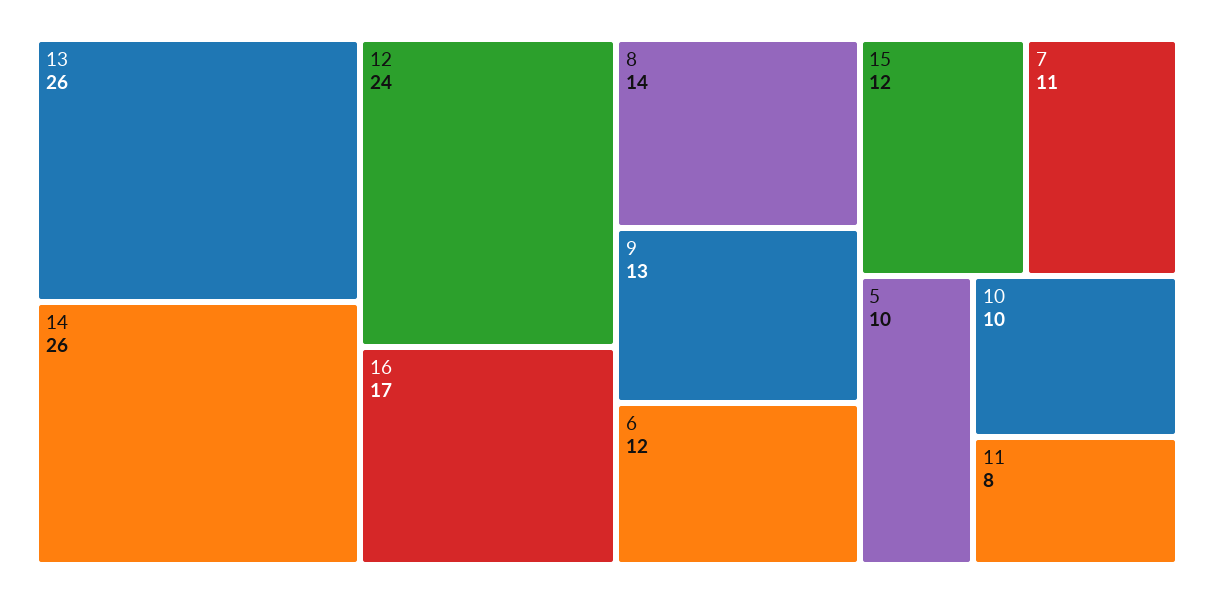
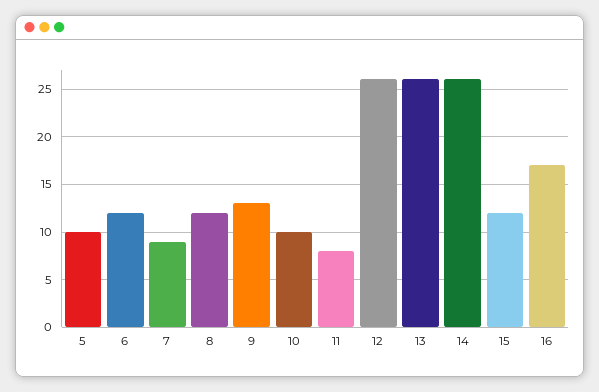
12: 24 -> 26
8: 14 -> 12
7: 11 -> 9

